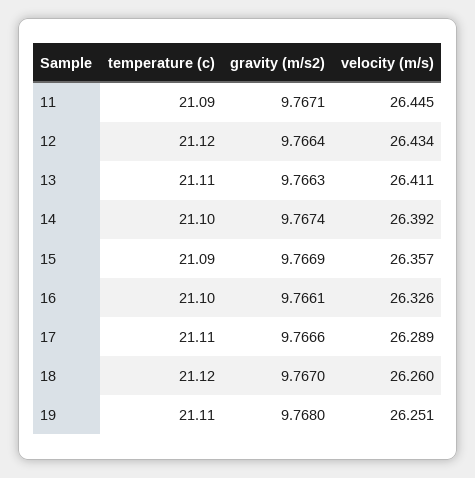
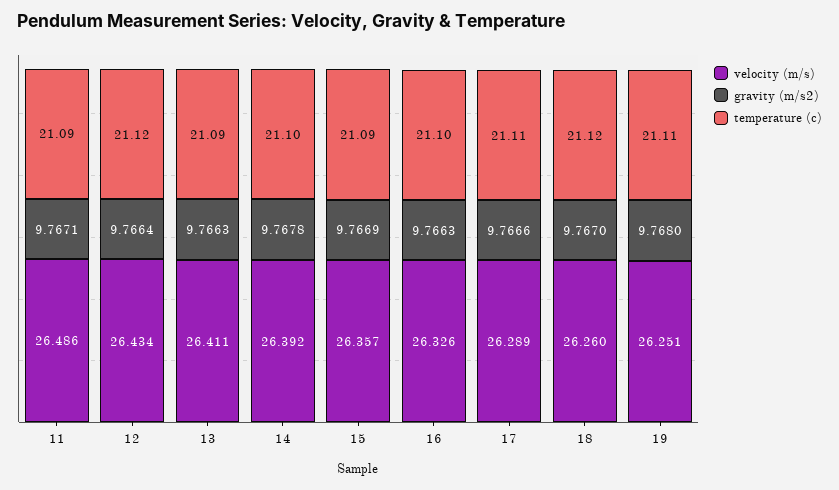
velocity (m/s), 11: 26.445 -> 26.486
temperature (c), 13: 21.11 -> 21.09
gravity (m/s2), 14: 9.7674 -> 9.7678
gravity (m/s2), 16: 9.7661 -> 9.7663

